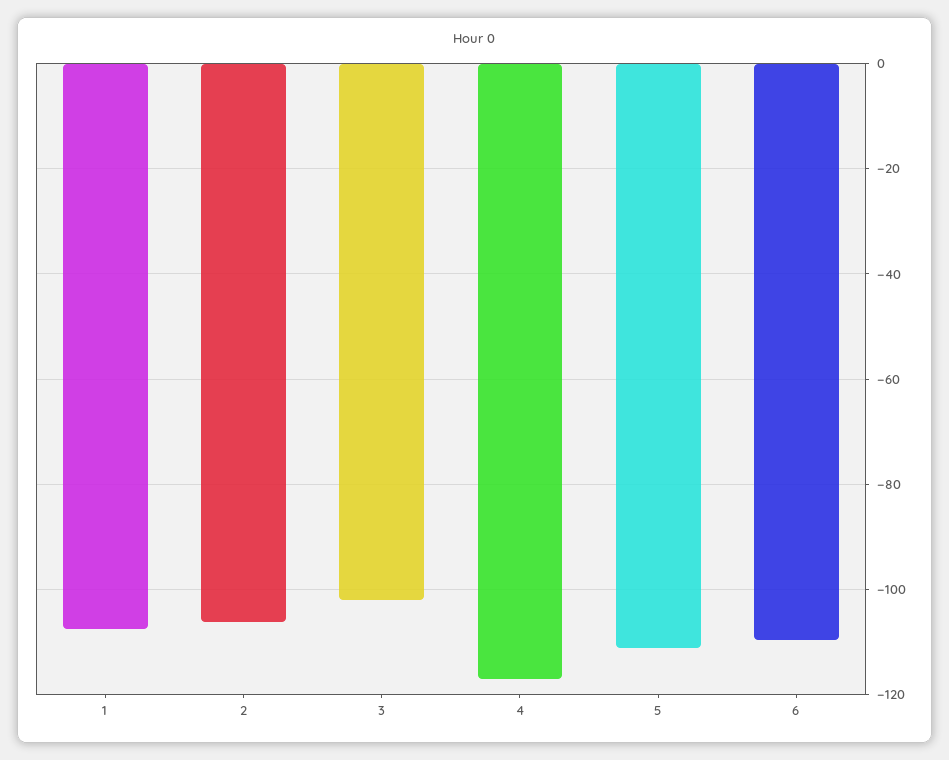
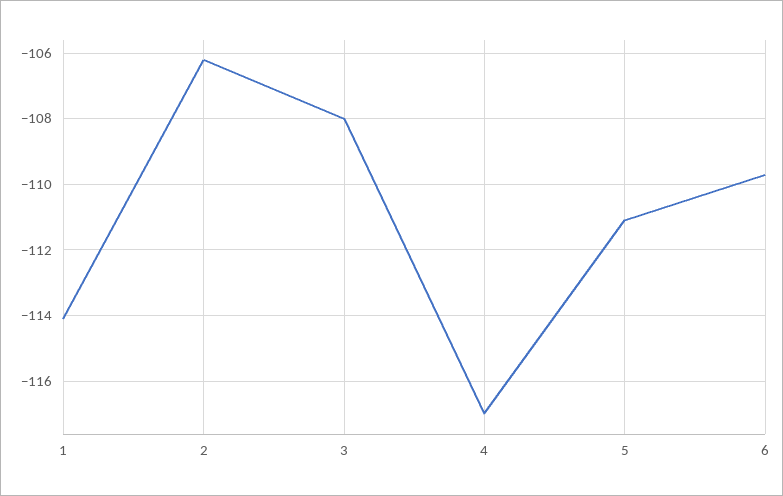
1: -108 -> -114
3: -102 -> -108

